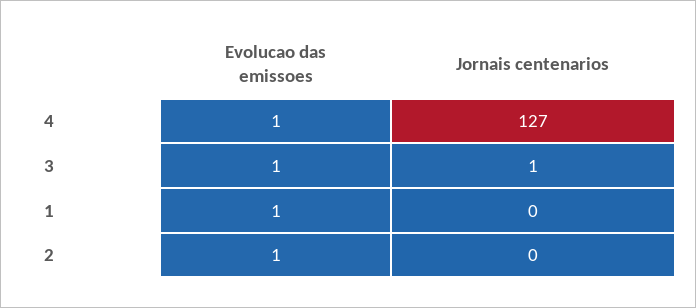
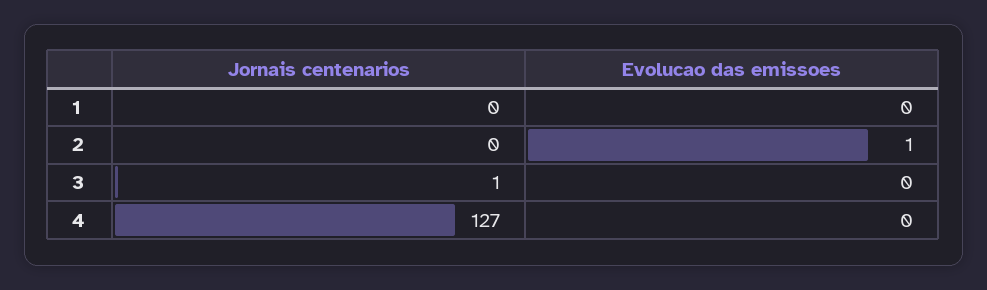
Evolucao das emissoes, 4: 1 -> 0
Evolucao das emissoes, 3: 1 -> 0
Evolucao das emissoes, 1: 1 -> 0

